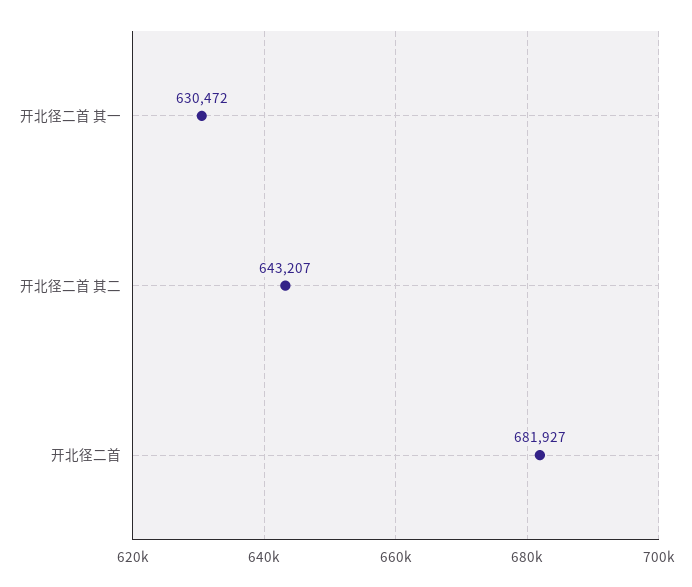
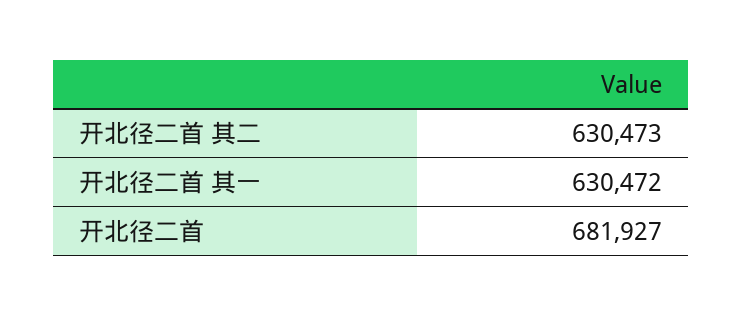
开北径二首 其二: 643207 -> 630473

